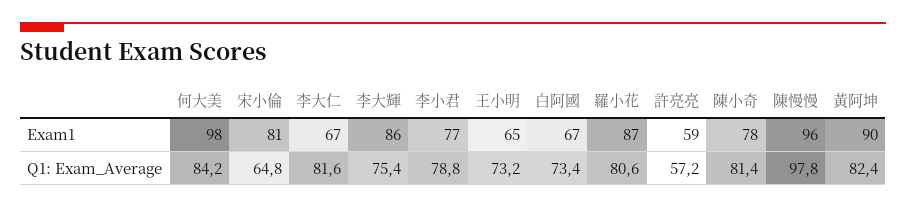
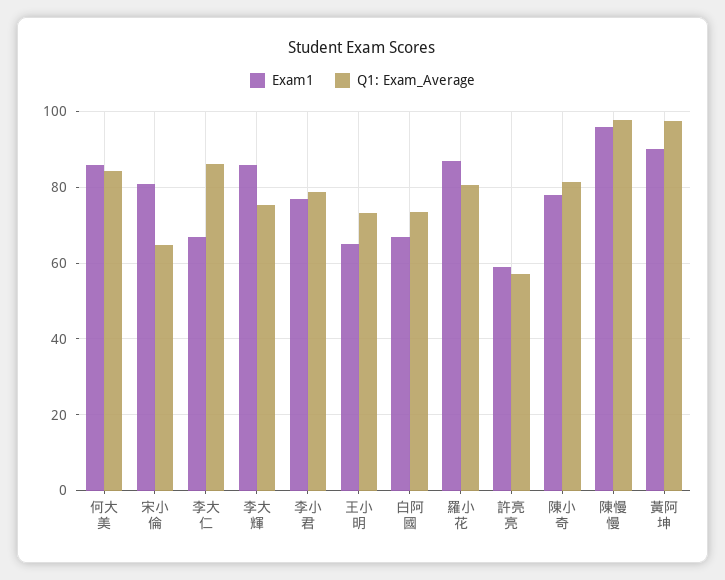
Exam1, 何大美: 98 -> 86
Q1: Exam_Average, 李大仁: 81.6 -> 86
Q1: Exam_Average, 黃阿坤: 82.4 -> 98

